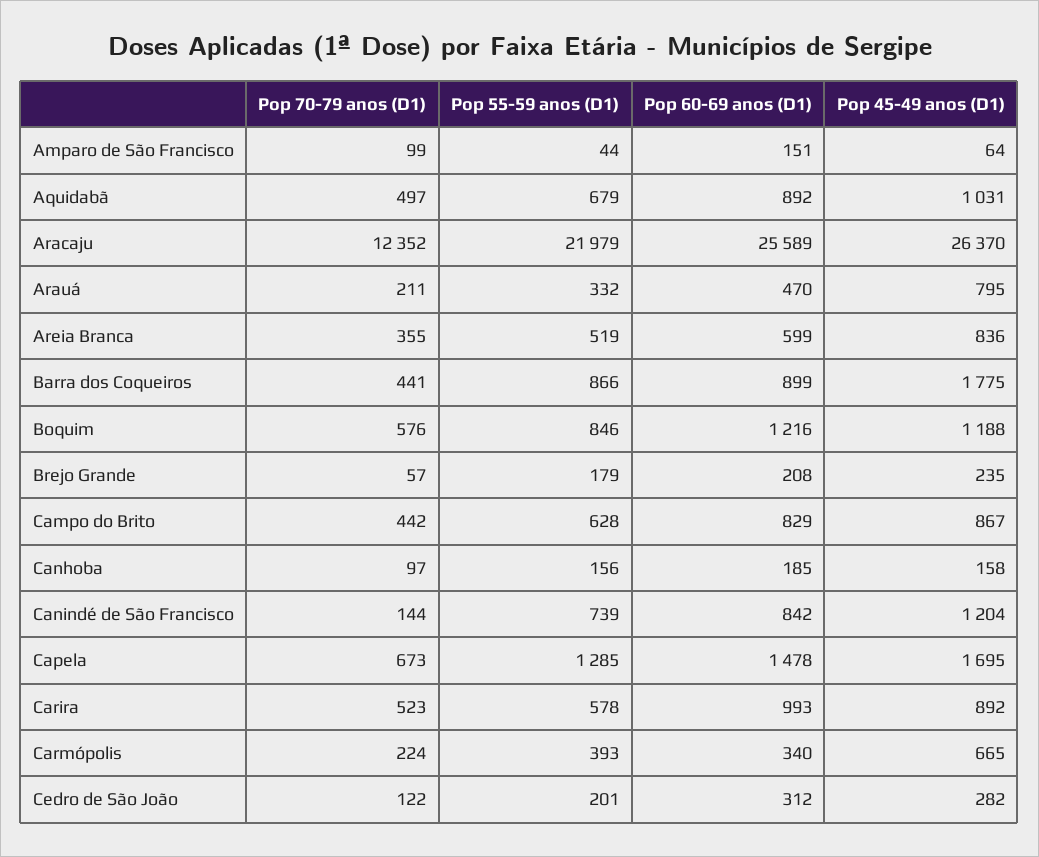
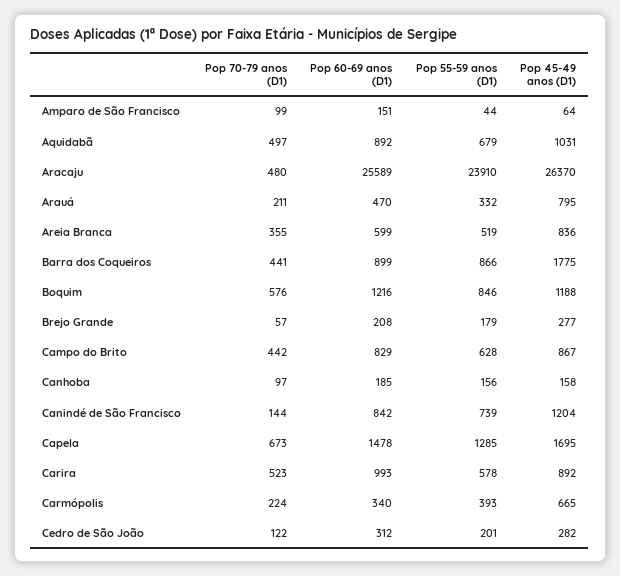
Pop 70-79 anos (D1), Aracaju: 12352 -> 480
Pop 55-59 anos (D1), Aracaju: 21979 -> 23910
Pop 45-49 anos (D1), Brejo Grande: 235 -> 277

